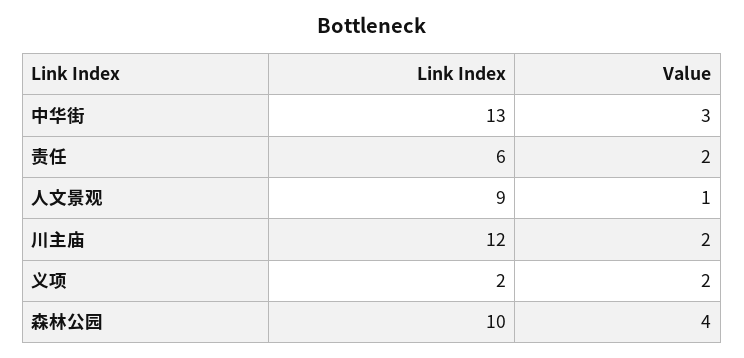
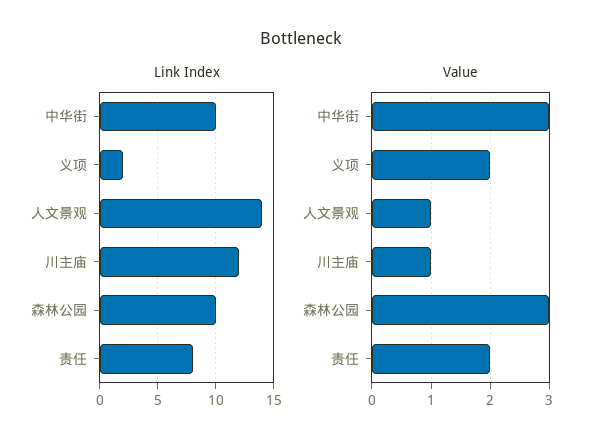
Link Index, 中华街: 13 -> 10
Link Index, 责任: 6 -> 8
Link Index, 人文景观: 9 -> 14
Value, 川主庙: 2 -> 1
Value, 森林公园: 4 -> 3

